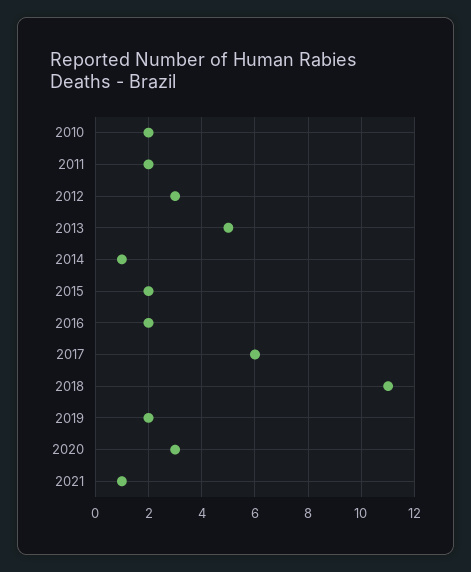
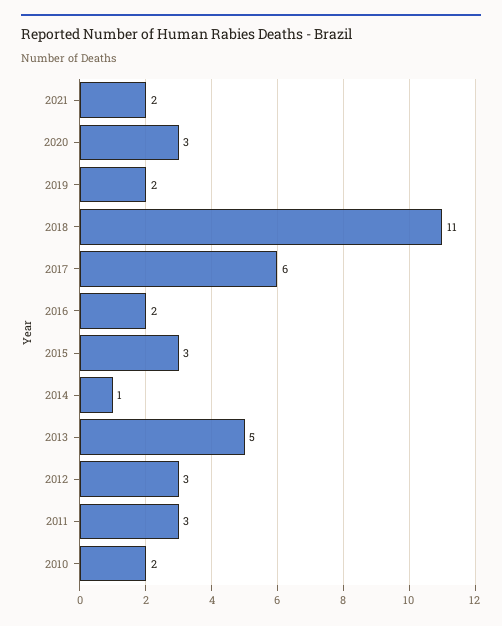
2011: 2 -> 3
2015: 2 -> 3
2021: 1 -> 2

